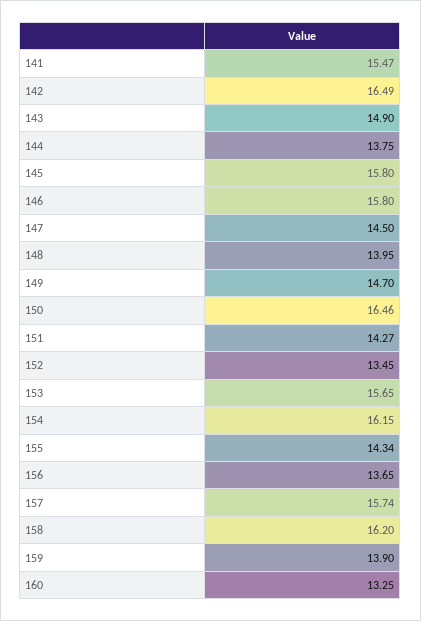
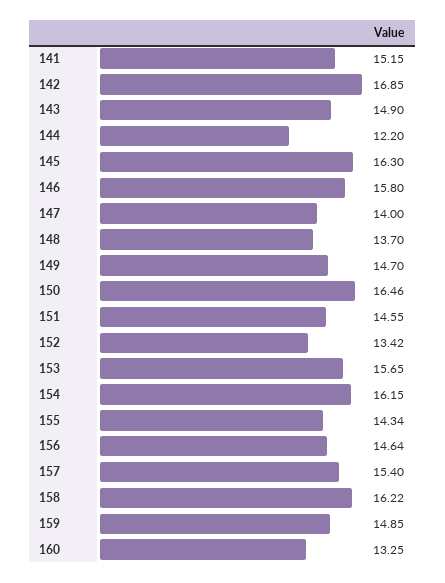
141: 15.47 -> 15.15
142: 16.49 -> 16.85
144: 13.75 -> 12.2
145: 15.8 -> 16.3
147: 14.5 -> 14
148: 13.95 -> 13.7
151: 14.27 -> 14.55
152: 13.45 -> 13.42
156: 13.65 -> 14.64
157: 15.74 -> 15.4
158: 16.2 -> 16.22
159: 13.9 -> 14.85

